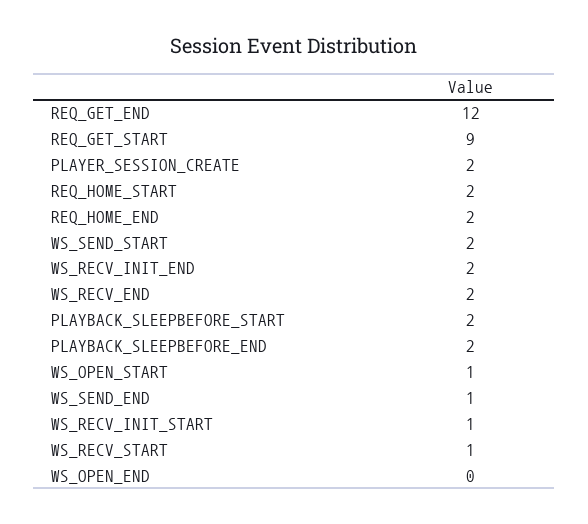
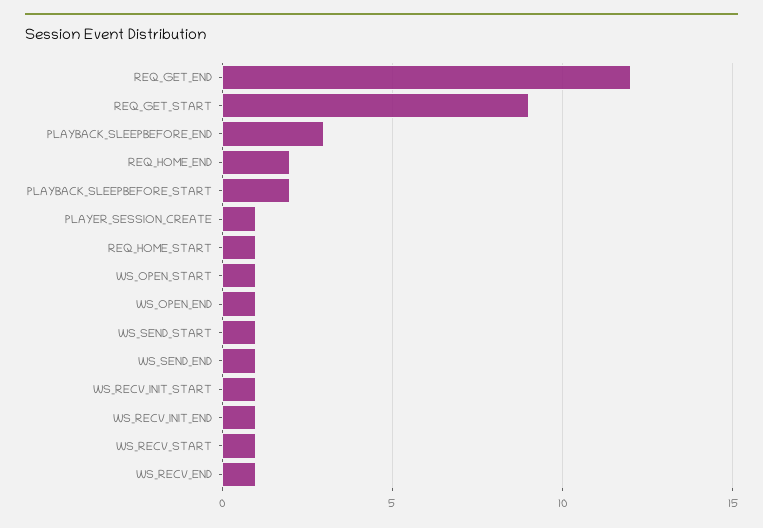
PLAYER_SESSION_CREATE: 2 -> 1
REQ_HOME_START: 2 -> 1
WS_SEND_START: 2 -> 1
WS_RECV_INIT_END: 2 -> 1
WS_RECV_END: 2 -> 1
PLAYBACK_SLEEPBEFORE_END: 2 -> 3
WS_OPEN_END: 0 -> 1

